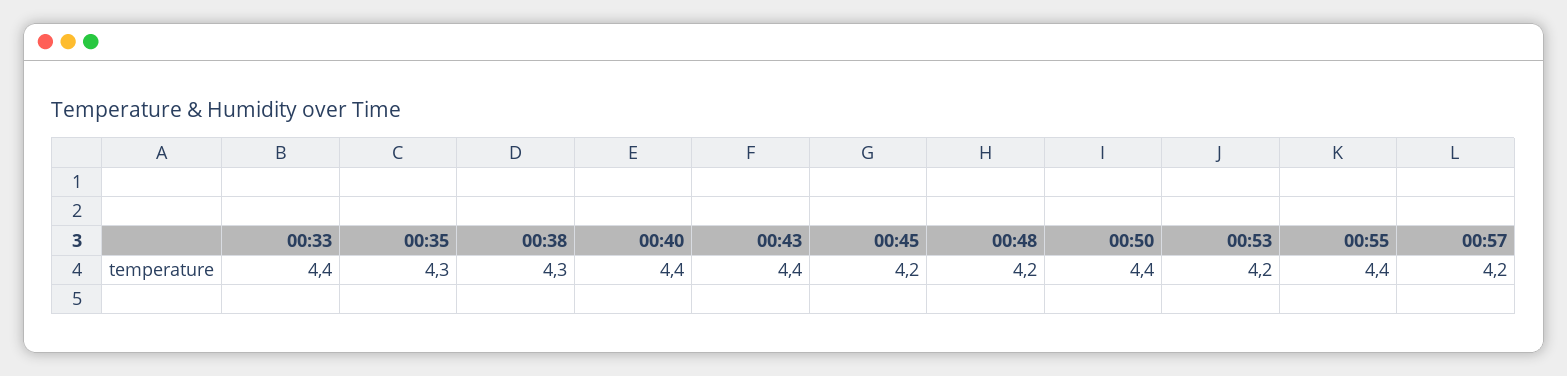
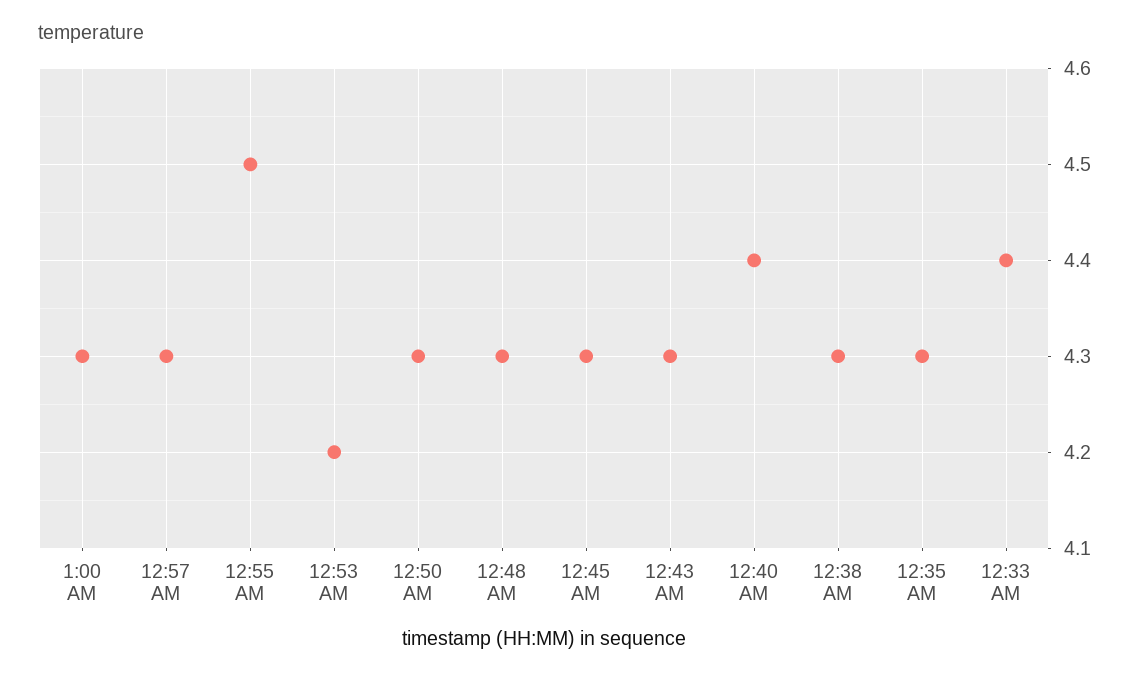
00:43: 4.4 -> 4.3
00:45: 4.2 -> 4.3
00:48: 4.2 -> 4.3
00:50: 4.4 -> 4.3
00:55: 4.4 -> 4.5
00:57: 4.2 -> 4.3
1:00 AM: none -> 4.3

